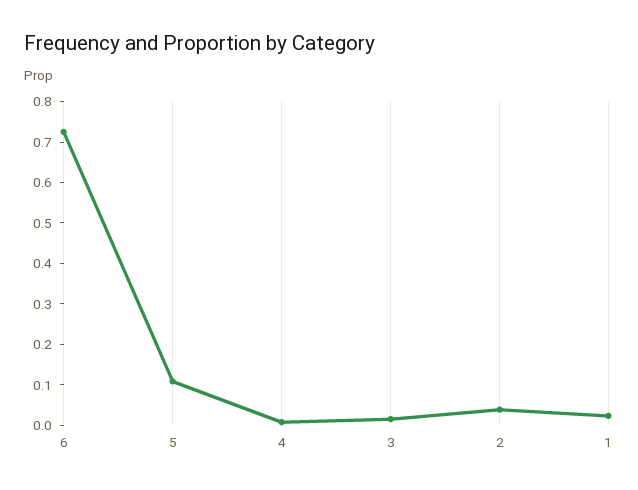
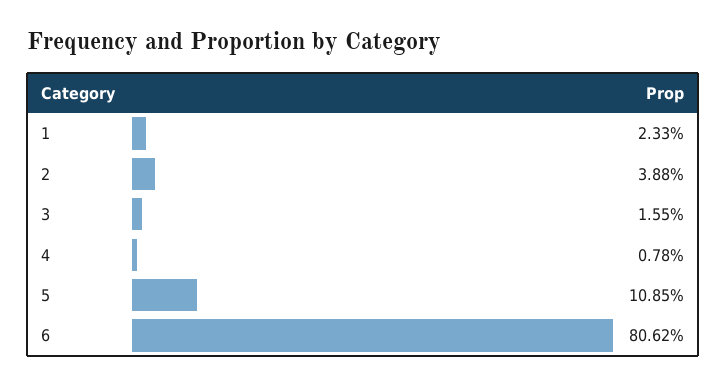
6: 0.72 -> 0.8062

